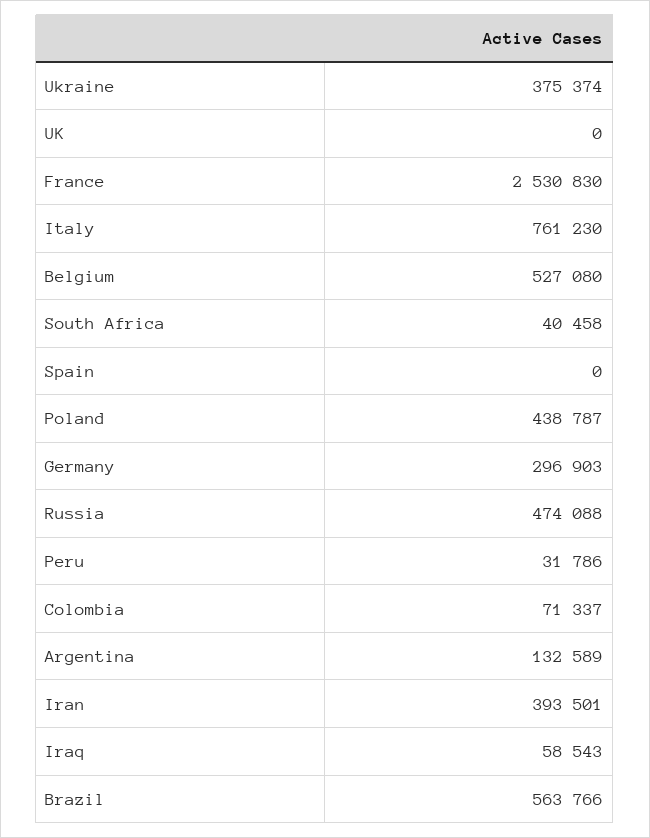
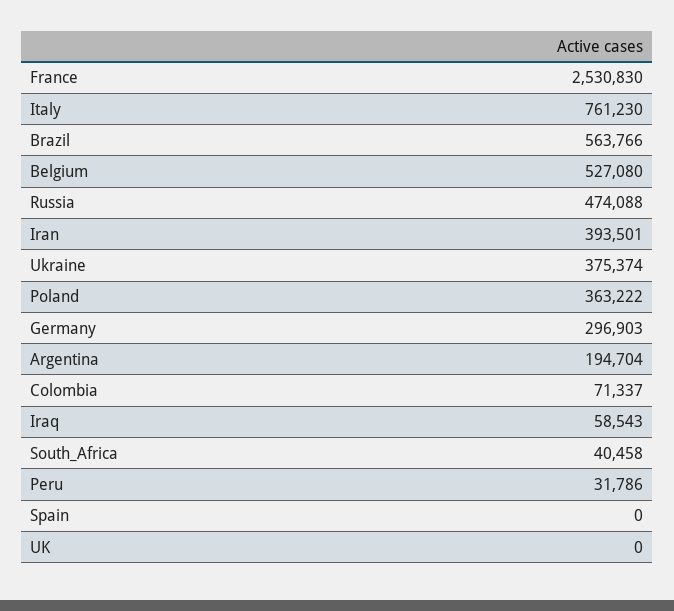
Poland: 438787 -> 363222
Argentina: 132589 -> 194704

